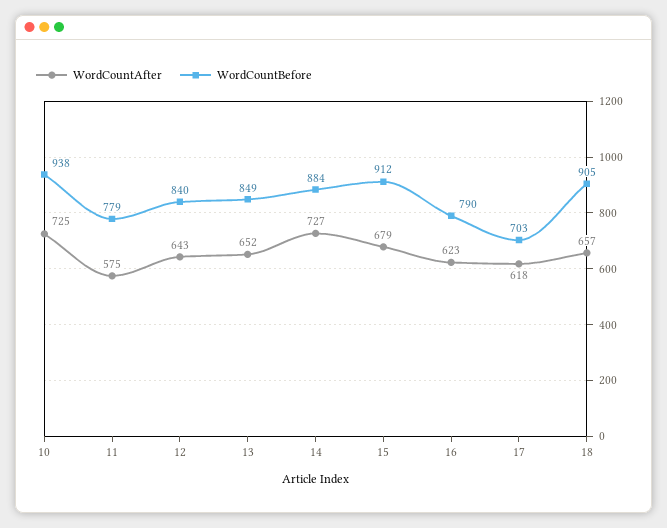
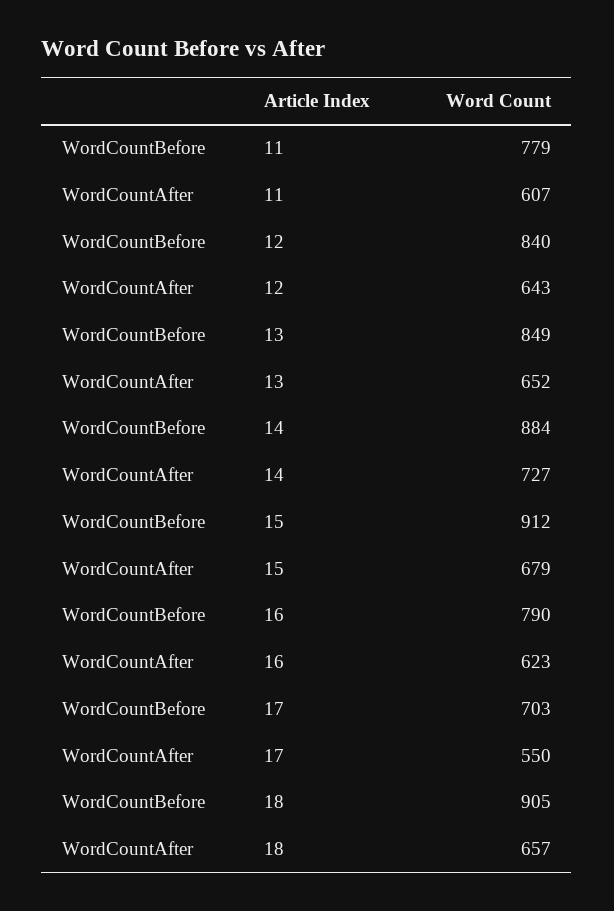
WordCountAfter, 10: 725 -> none
WordCountBefore, 10: 938 -> none
WordCountAfter, 11: 575 -> 607
WordCountAfter, 17: 618 -> 550

